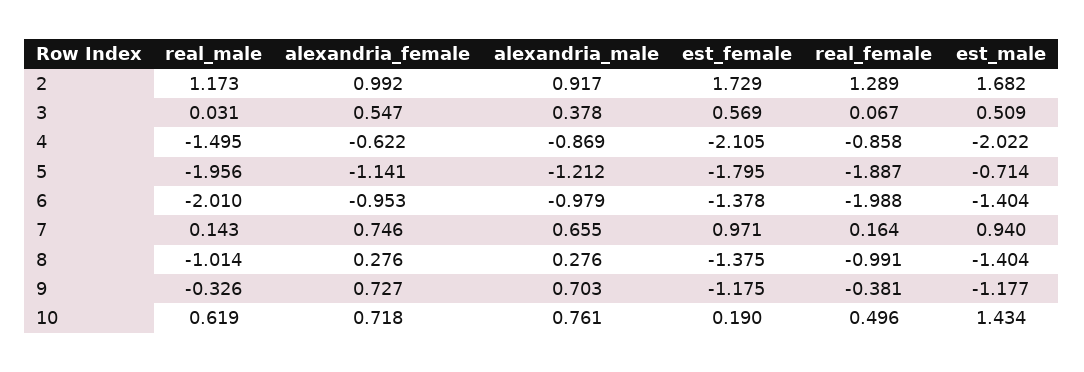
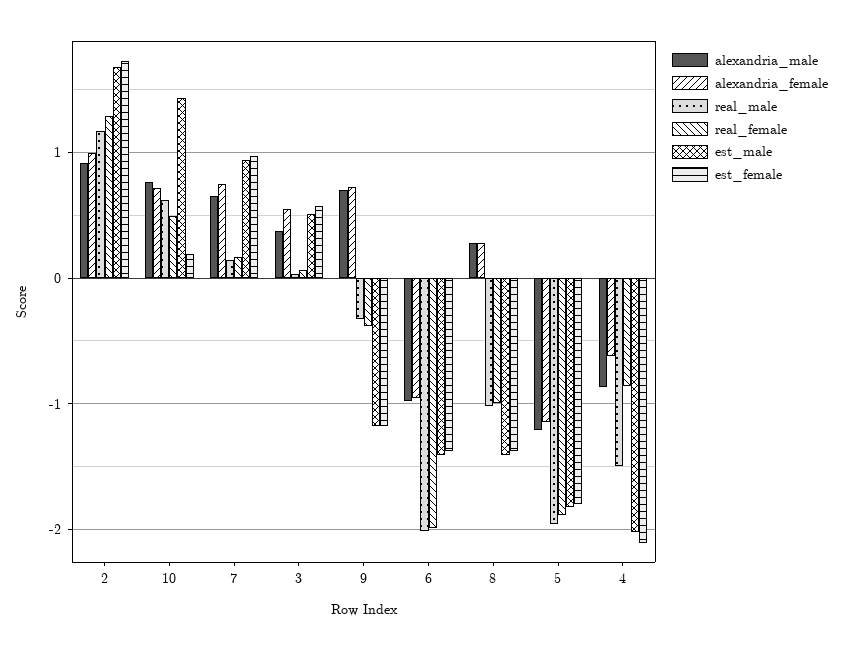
est_male, 5: -0.714 -> -1.8

